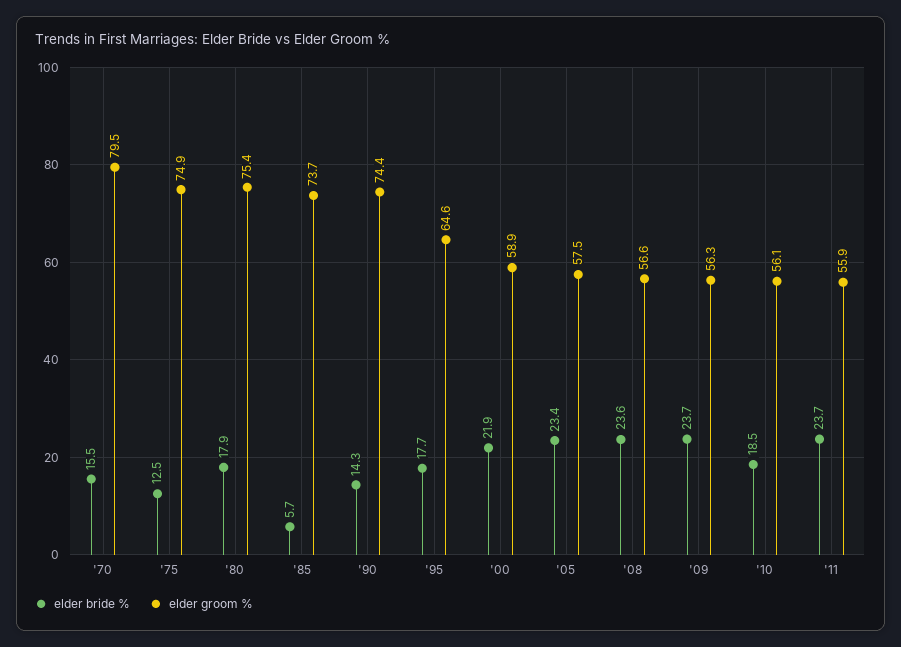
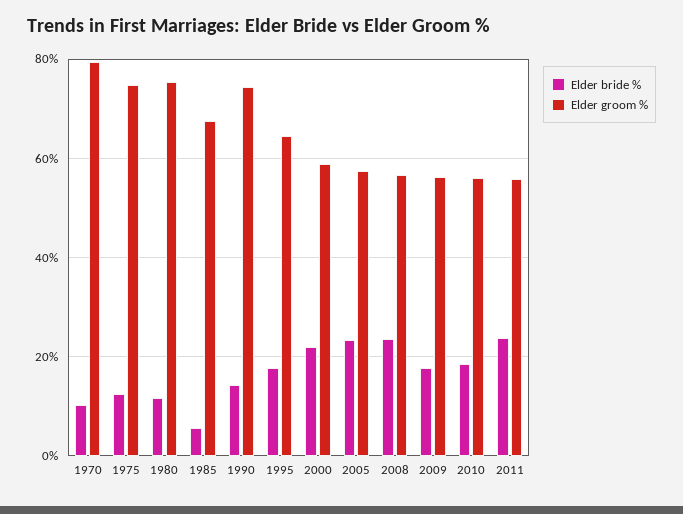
elder bride %, '70: 15.5 -> 10
elder bride %, '80: 17.9 -> 12
elder groom %, '85: 73.7 -> 68
elder bride %, '09: 23.7 -> 18

